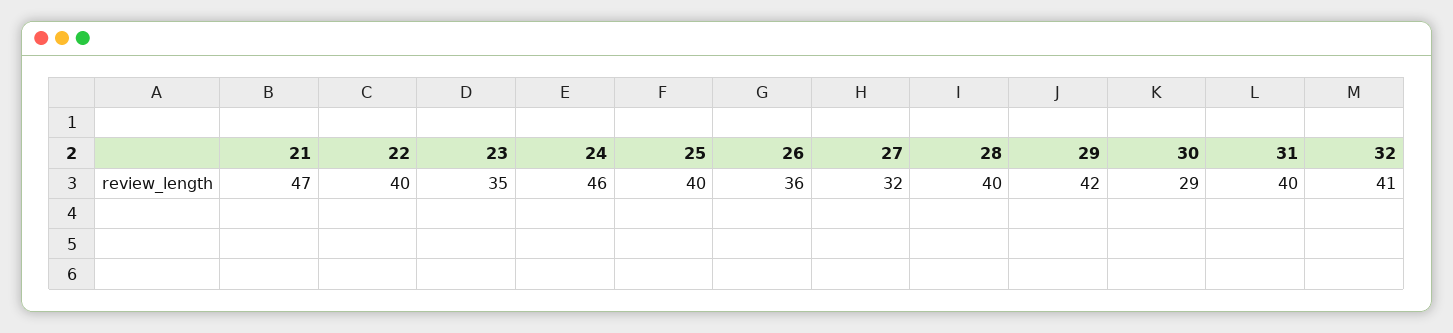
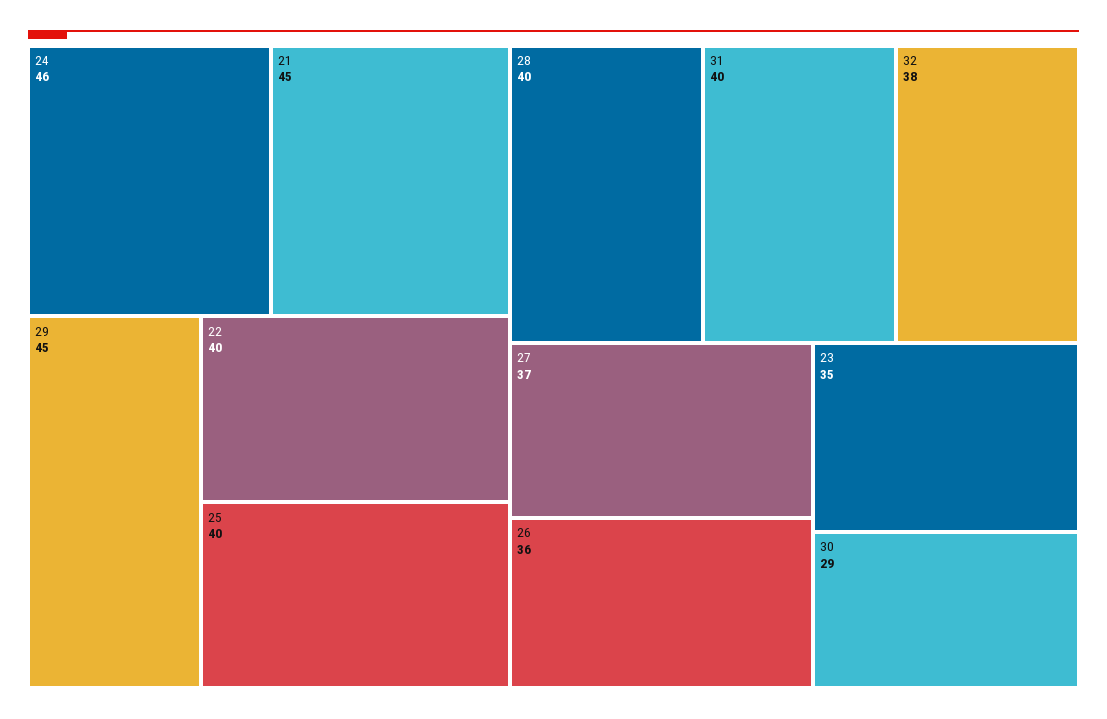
21: 47 -> 45
27: 32 -> 37
29: 42 -> 45
32: 41 -> 38

